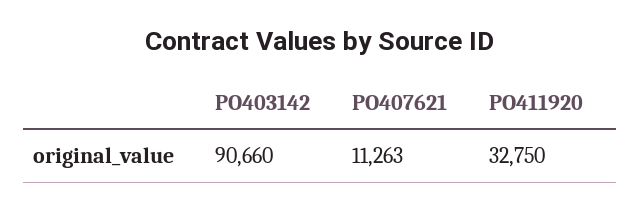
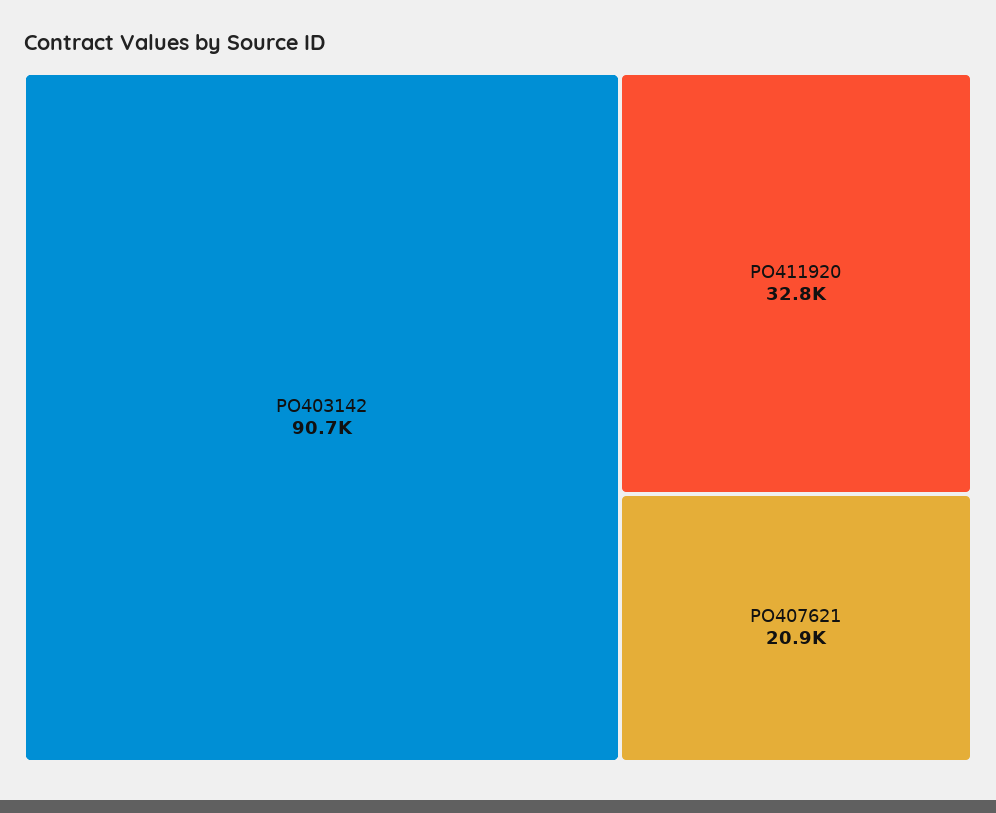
PO407621: 11263 -> 20900

